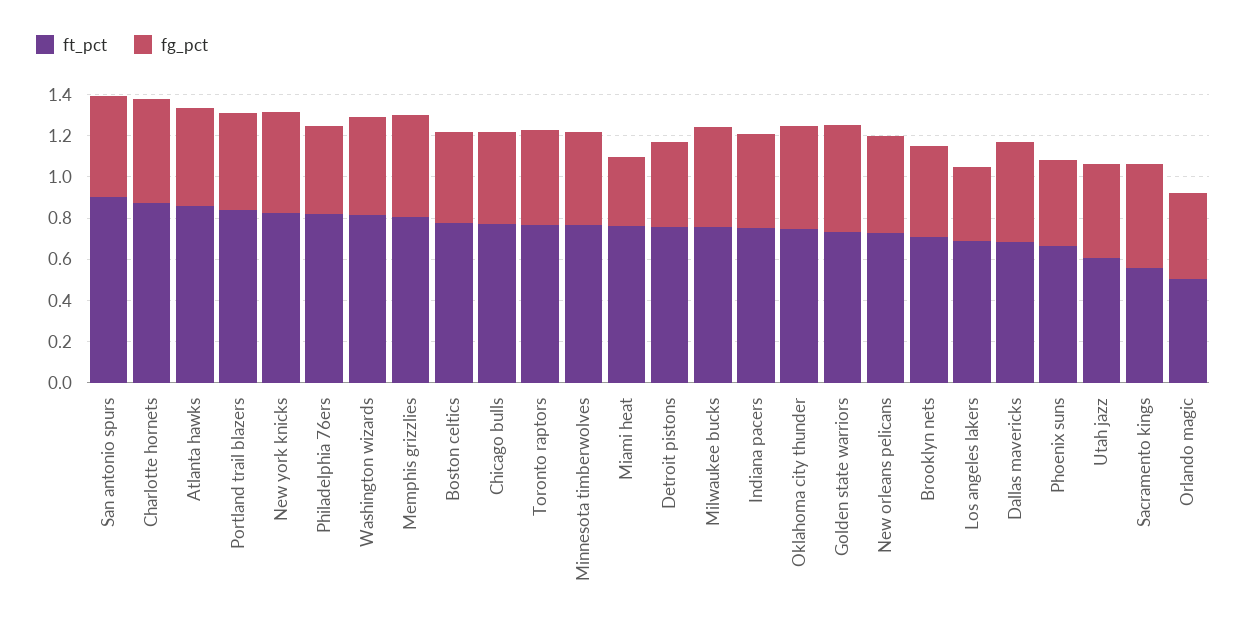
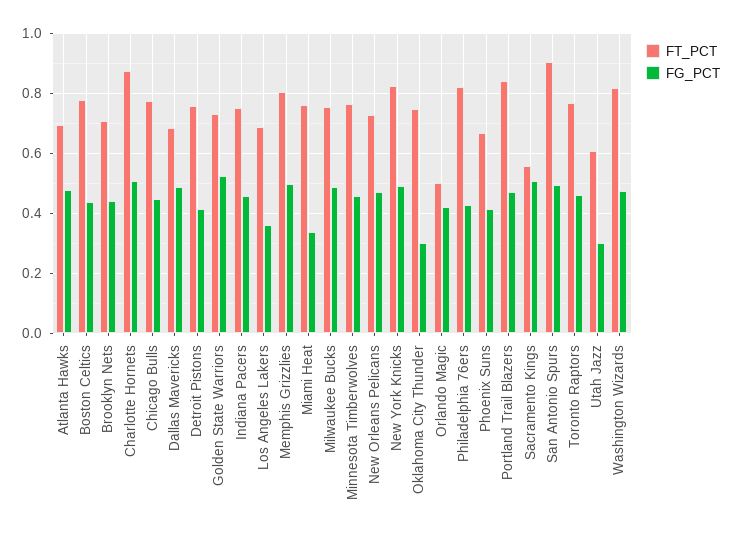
ft_pct, Atlanta hawks: 0.85 -> 0.7
fg_pct, Oklahoma city thunder: 0.5 -> 0.3
fg_pct, Utah jazz: 0.45 -> 0.3

